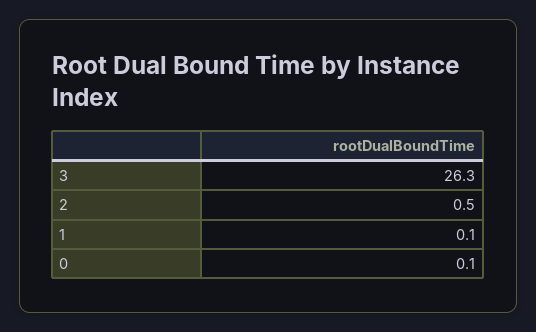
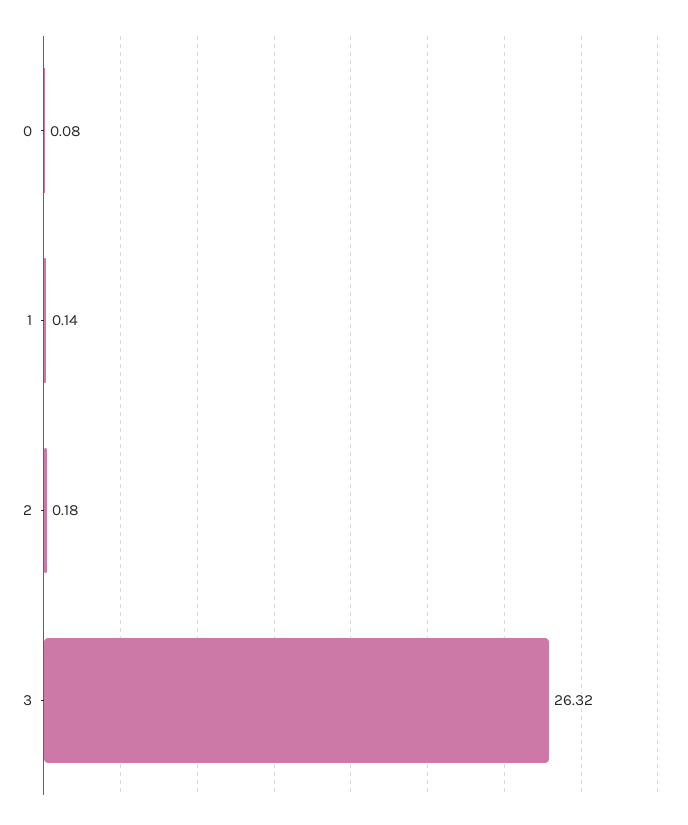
2: 0.5 -> 0.18

